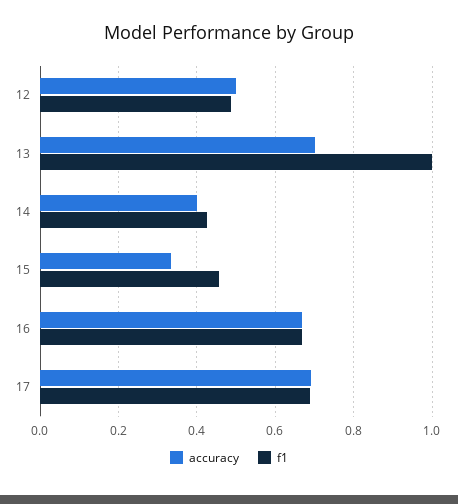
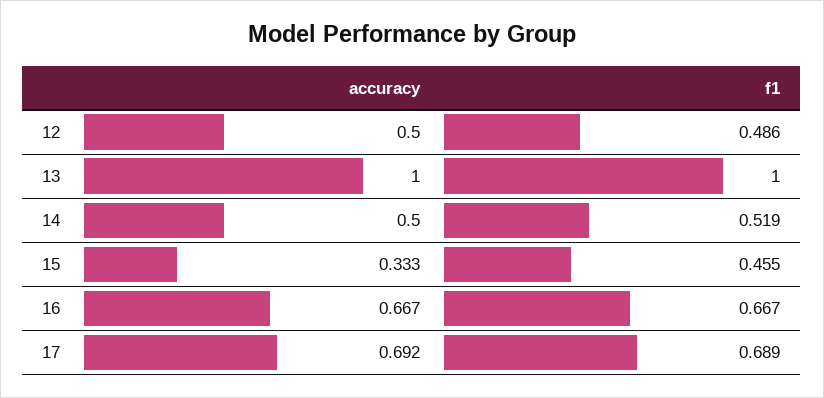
accuracy, 13: 0.7 -> 1
accuracy, 14: 0.4 -> 0.5
f1, 14: 0.42 -> 0.519

